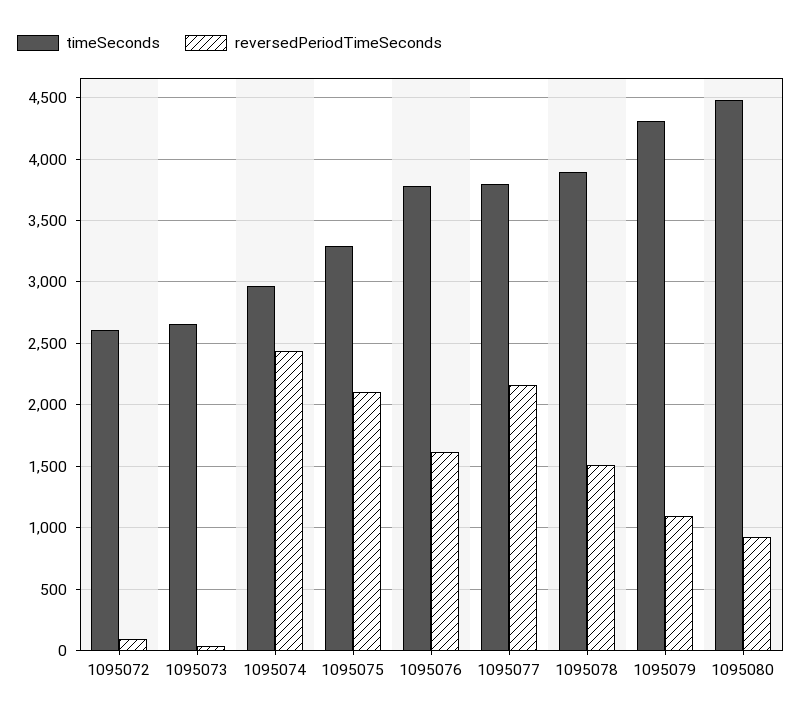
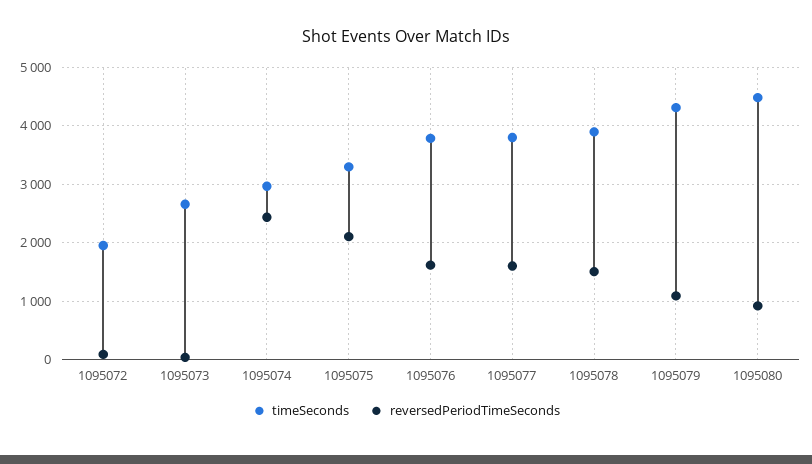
timeSeconds, 1095072: 2600 -> 2000
reversedPeriodTimeSeconds, 1095077: 2150 -> 1600

